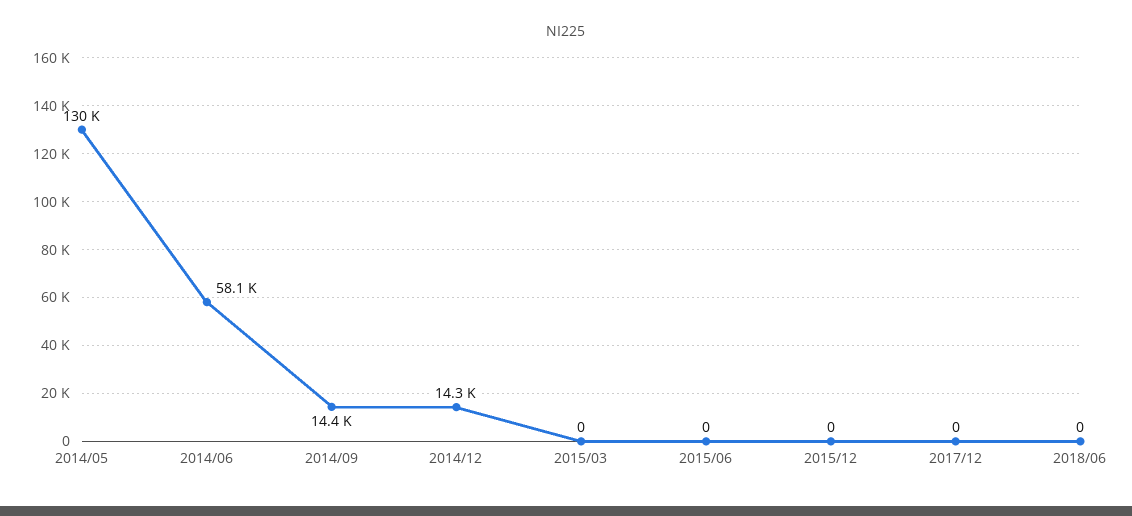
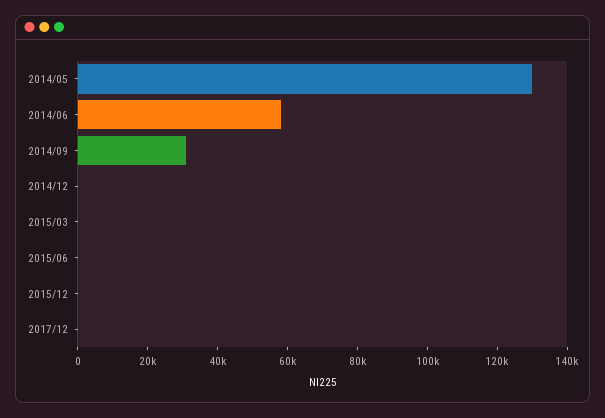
2014/09: 14400 -> 30000
2014/12: 14300 -> 0
2018/06: 0 -> none

